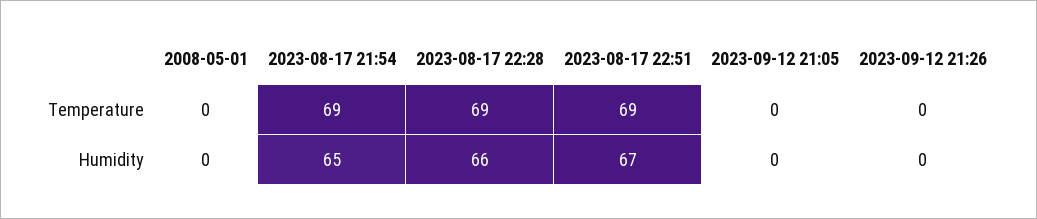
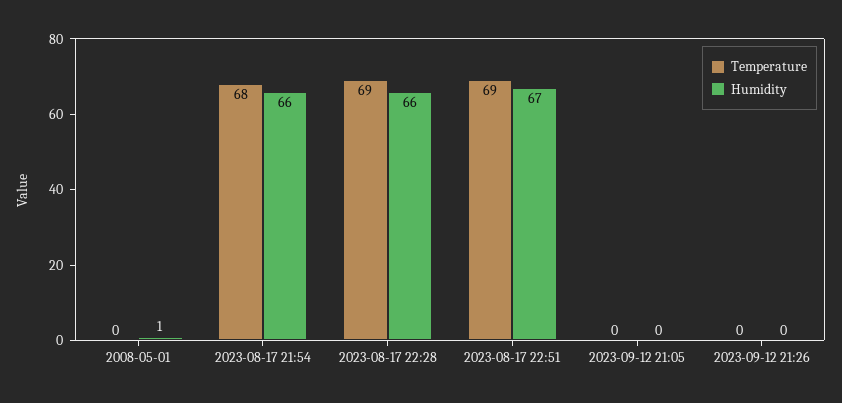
Temperature, 2023-08-17 21:54: 69 -> 68
Humidity, 2008-05-01: 0 -> 1
Humidity, 2023-08-17 21:54: 65 -> 66

